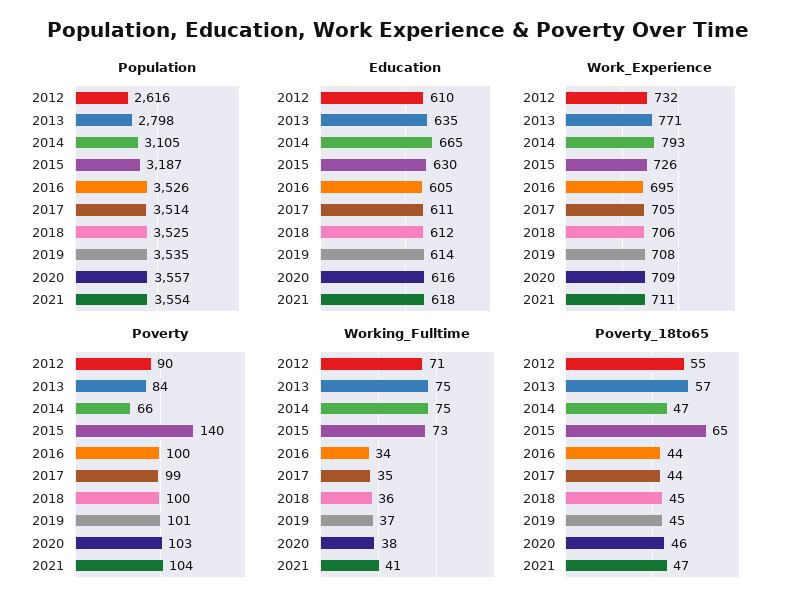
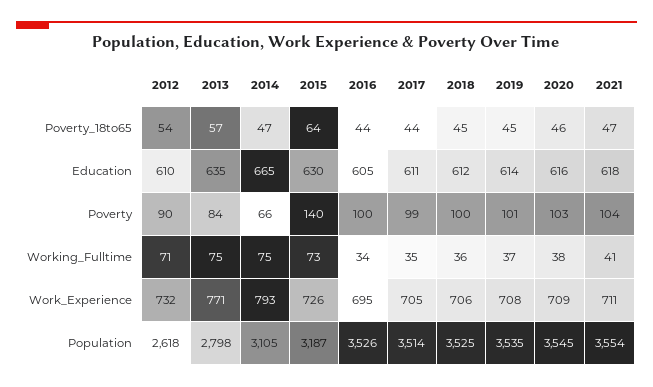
Population, 2012: 2616 -> 2618
Population, 2020: 3557 -> 3545
Poverty_18to65, 2012: 55 -> 54
Poverty_18to65, 2015: 65 -> 64

